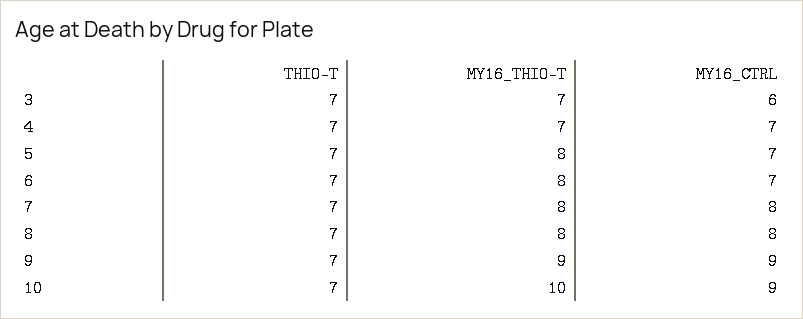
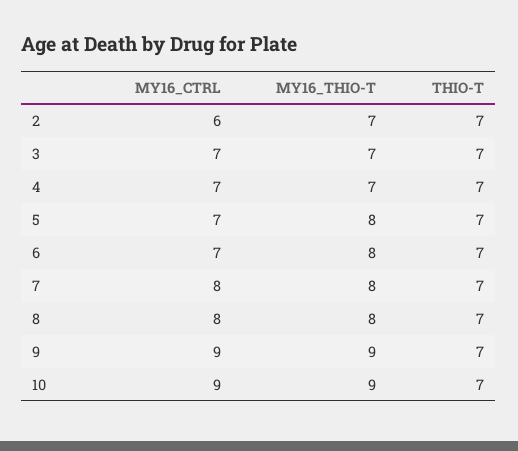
MY16_CTRL, 3: 6 -> 7
MY16_THIO-T, 10: 10 -> 9
MY16_CTRL, 2: none -> 6
MY16_THIO-T, 2: none -> 7
THIO-T, 2: none -> 7

